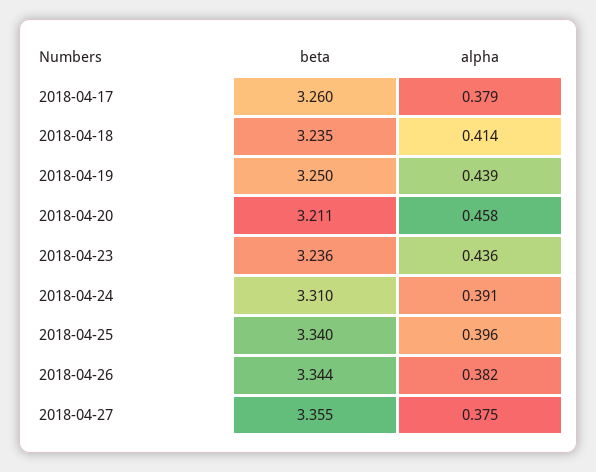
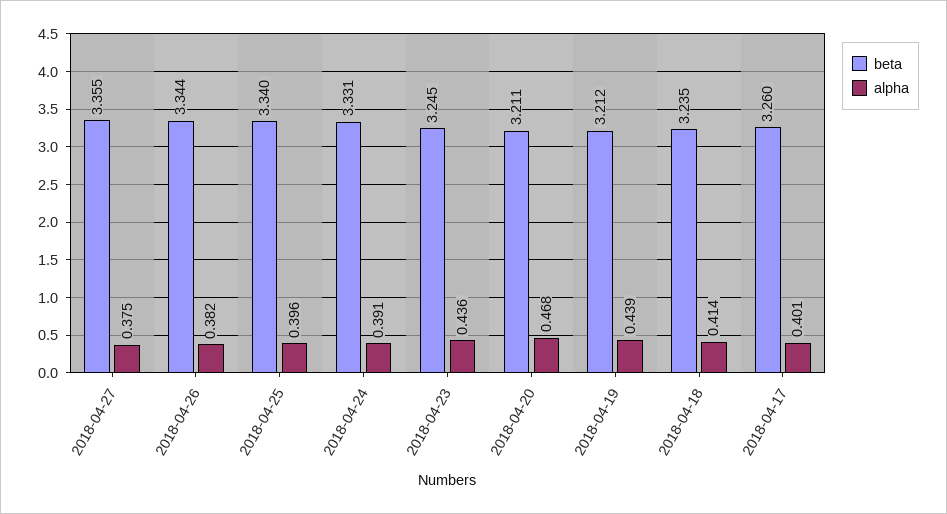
alpha, 2018-04-17: 0.379 -> 0.401
beta, 2018-04-19: 3.25 -> 3.212
alpha, 2018-04-20: 0.458 -> 0.468
beta, 2018-04-23: 3.236 -> 3.245
beta, 2018-04-24: 3.31 -> 3.331

